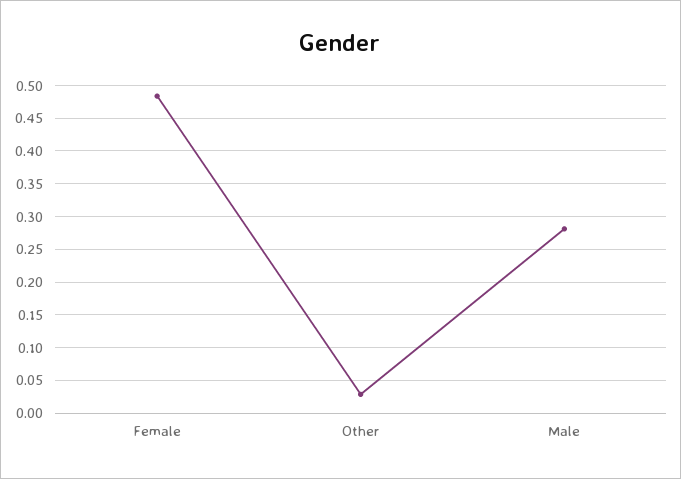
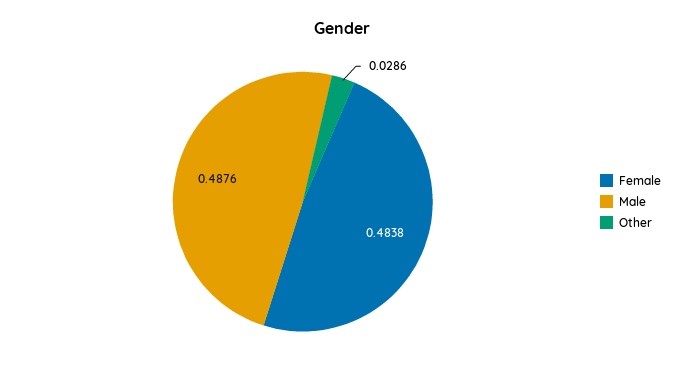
Male: 0.28 -> 0.4876

